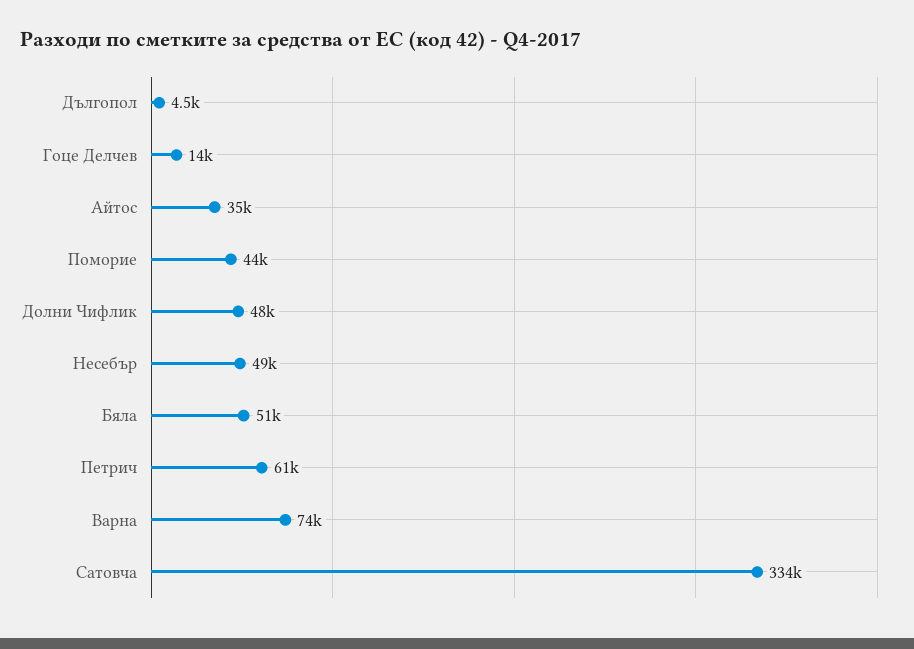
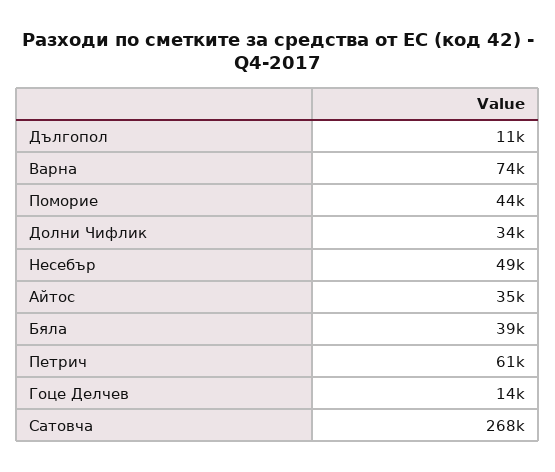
Дългопол: 4500 -> 11000
Долни Чифлик: 48000 -> 34000
Бяла: 51000 -> 39000
Сатовча: 334000 -> 268000

